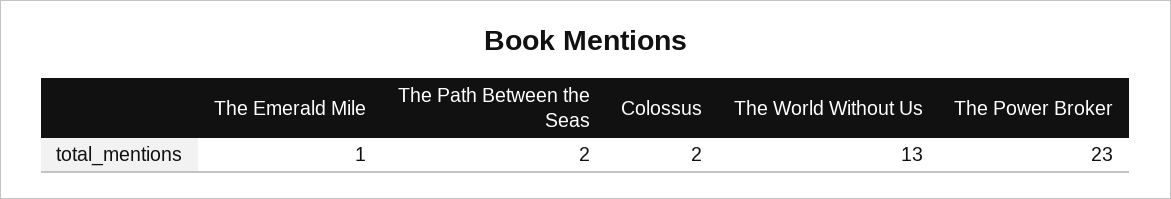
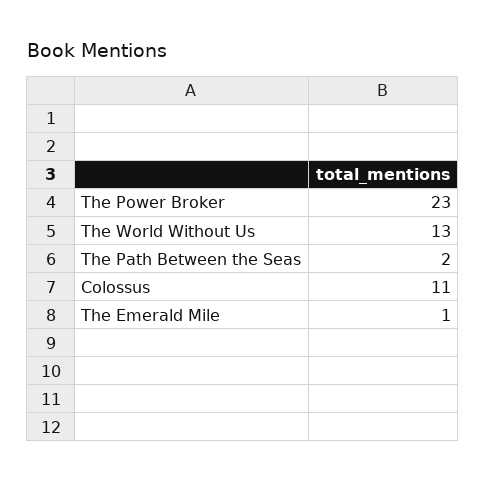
Colossus: 2 -> 11

